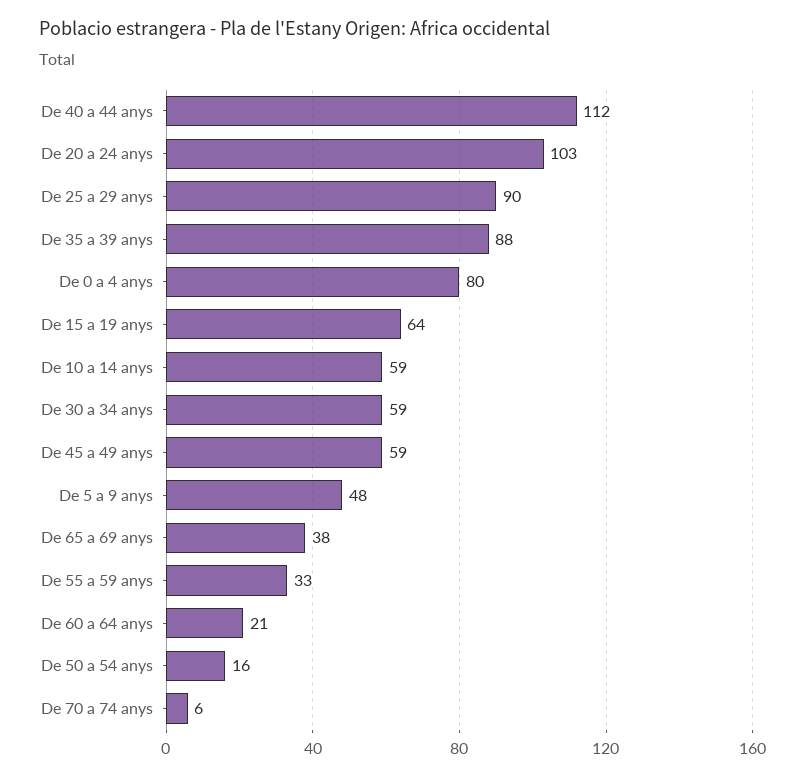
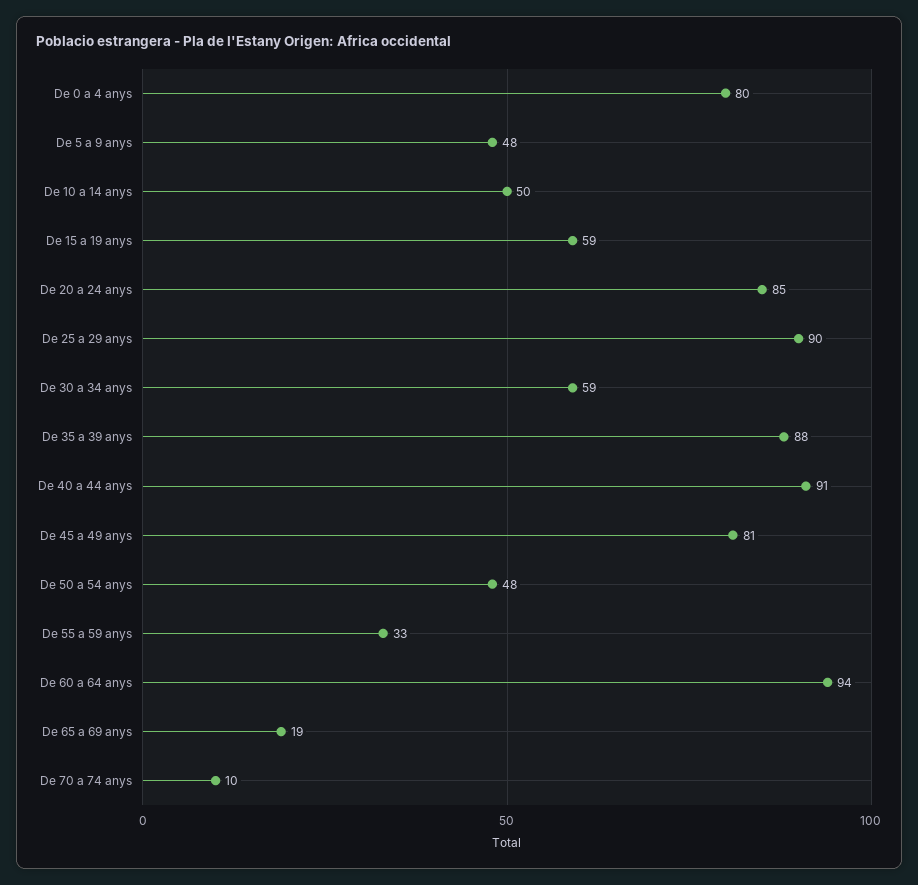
De 40 a 44 anys: 112 -> 91
De 20 a 24 anys: 103 -> 85
De 15 a 19 anys: 64 -> 59
De 10 a 14 anys: 59 -> 50
De 45 a 49 anys: 59 -> 81
De 65 a 69 anys: 38 -> 19
De 60 a 64 anys: 21 -> 94
De 50 a 54 anys: 16 -> 48
De 70 a 74 anys: 6 -> 10

